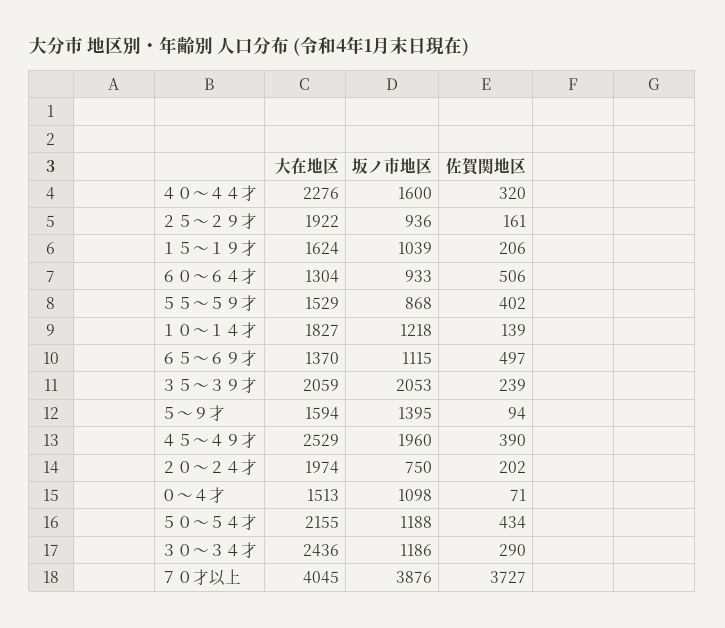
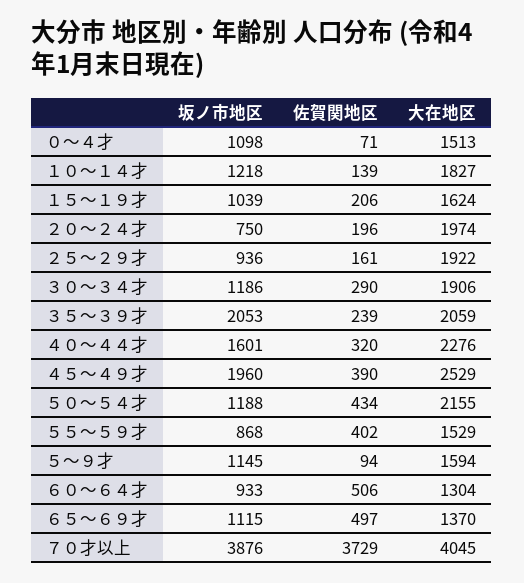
坂ノ市地区, ４０～４４才: 1600 -> 1601
坂ノ市地区, ５～９才: 1395 -> 1145
佐賀関地区, ２０～２４才: 202 -> 196
大在地区, ３０～３４才: 2436 -> 1906
佐賀関地区, ７０才以上: 3727 -> 3729

